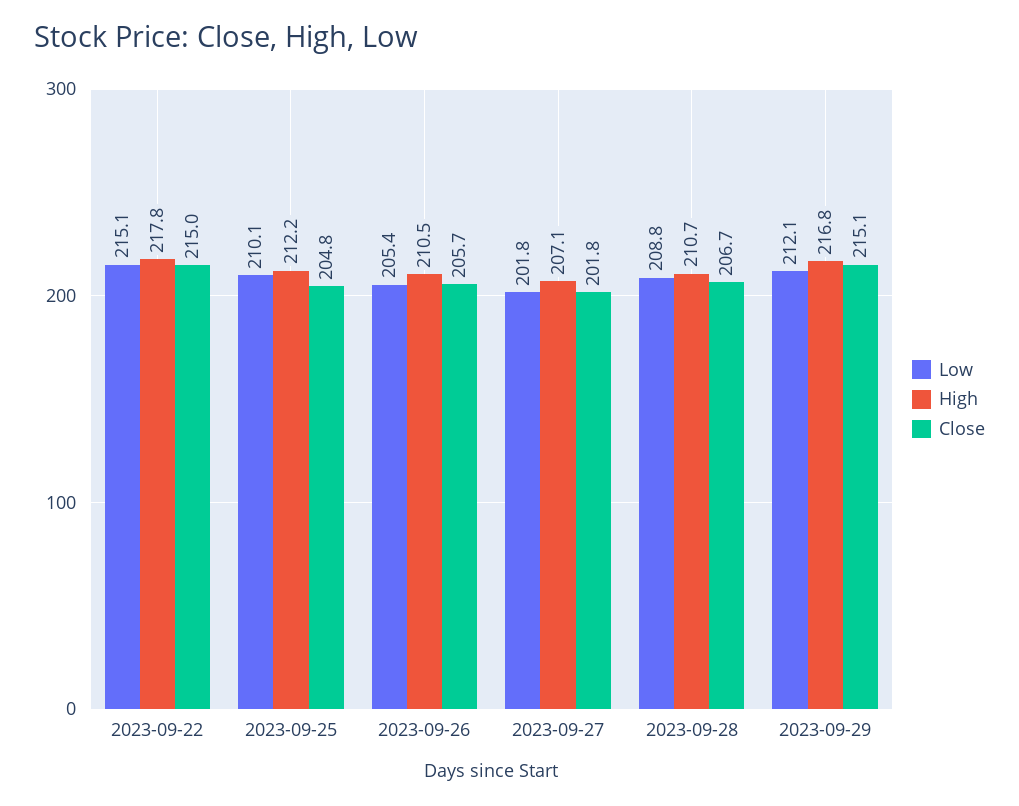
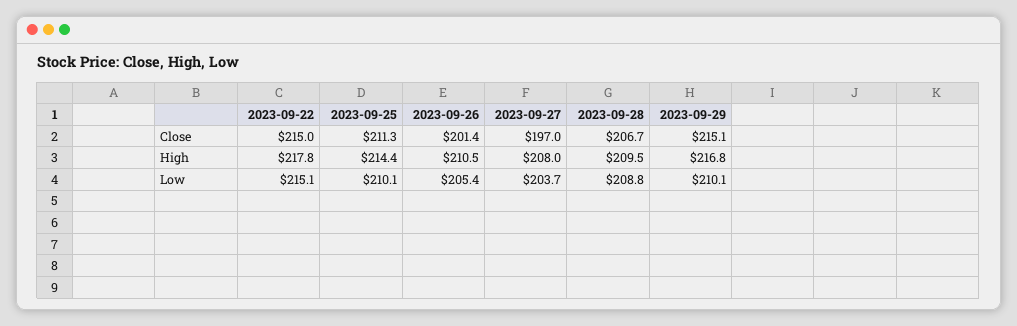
High, 2023-09-25: 212.2 -> 214.4
Close, 2023-09-25: 204.8 -> 211.3
Close, 2023-09-26: 205.7 -> 201.4
Low, 2023-09-27: 201.8 -> 203.7
High, 2023-09-27: 207.1 -> 208
Close, 2023-09-27: 201.8 -> 197
High, 2023-09-28: 210.7 -> 209.5
Low, 2023-09-29: 212.1 -> 210.1

